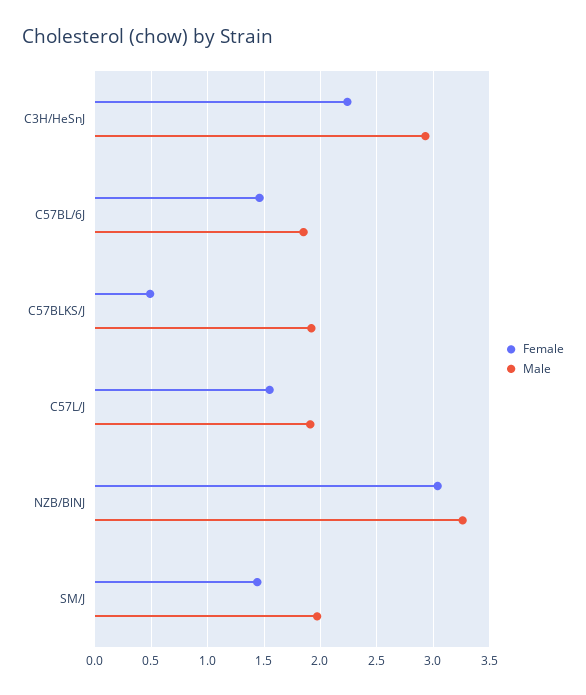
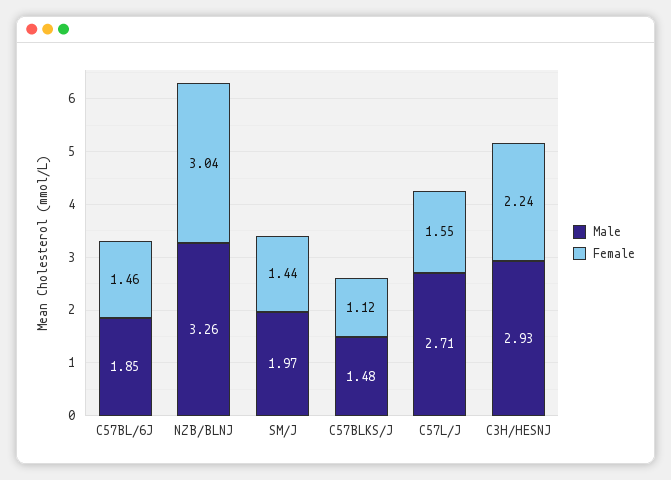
Female, C57BLKS/J: 0.5 -> 1.12
Male, C57BLKS/J: 1.9 -> 1.48
Male, C57L/J: 1.9 -> 2.71

